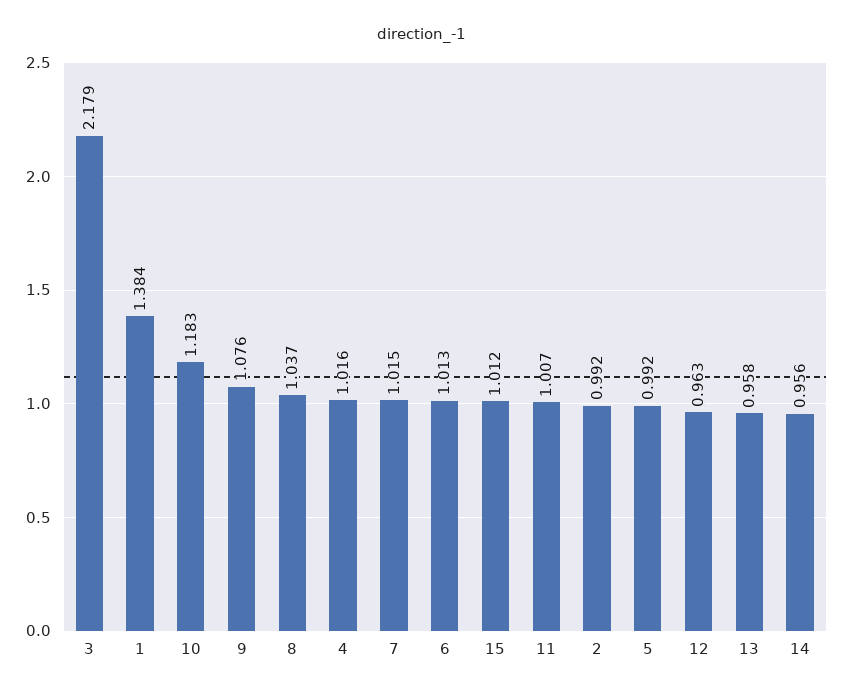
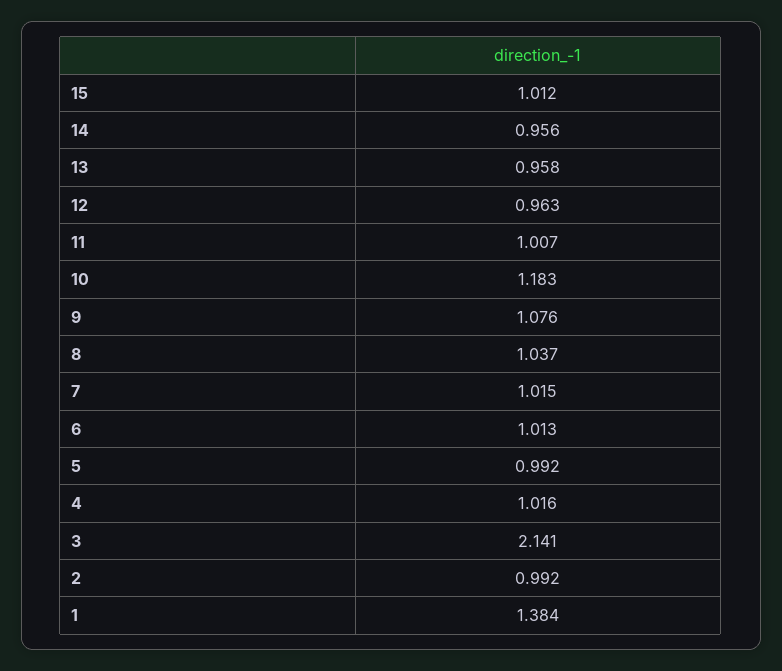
3: 2.179 -> 2.141

